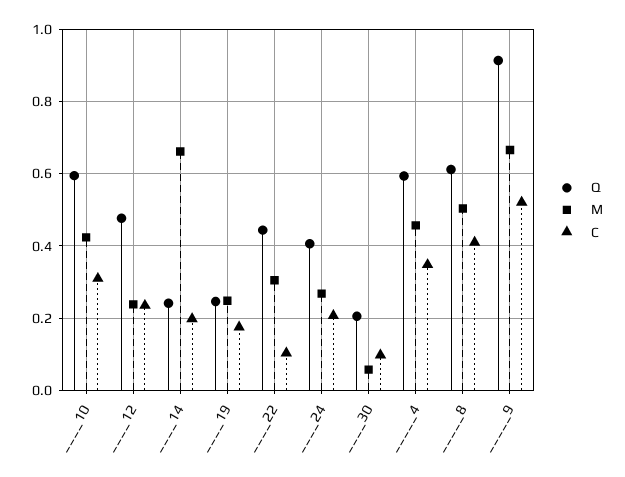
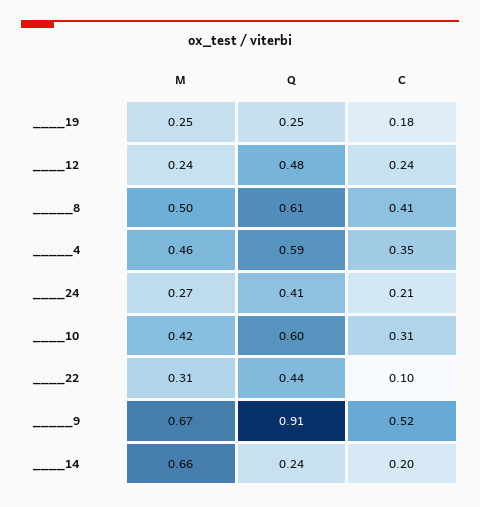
Q, ____30: 0.2 -> none
M, ____30: 0.06 -> none
C, ____30: 0.1 -> none

